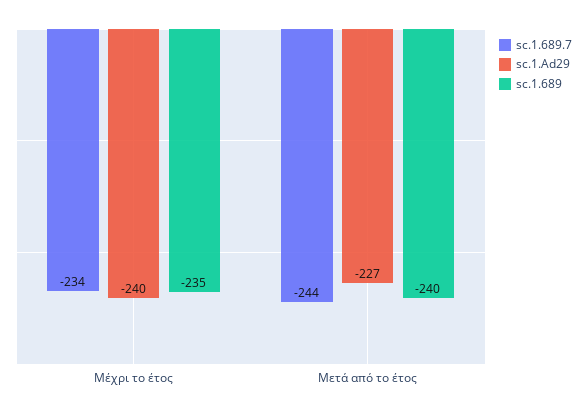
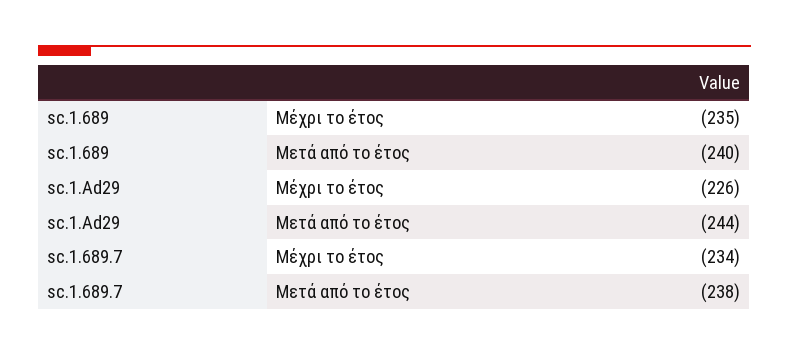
sc.1.Ad29, Μέχρι το έτος: -240 -> -226
sc.1.689.7, Μετά από το έτος: -244 -> -238
sc.1.Ad29, Μετά από το έτος: -227 -> -244

